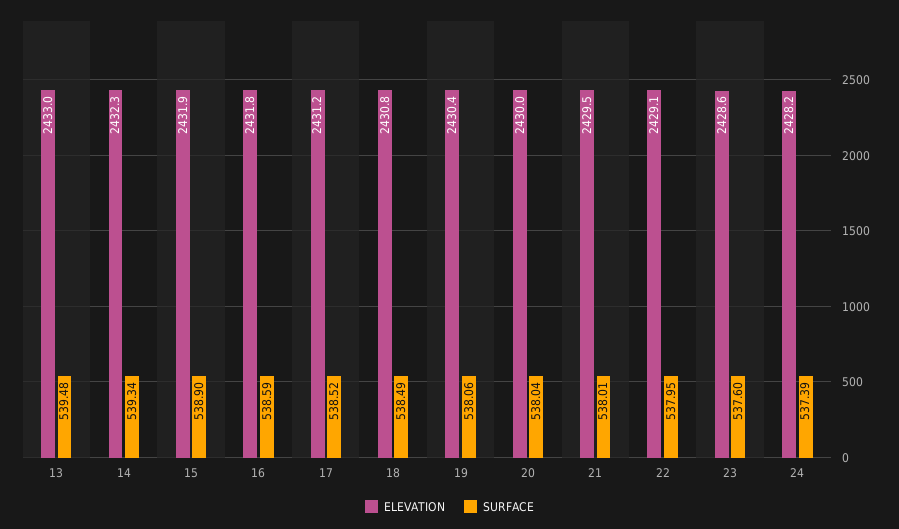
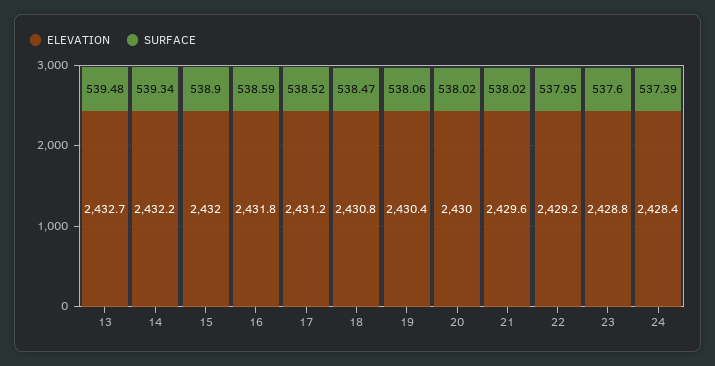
ELEVATION, 13: 2433 -> 2432.7
ELEVATION, 14: 2432.3 -> 2432.2
ELEVATION, 15: 2431.9 -> 2432
SURFACE, 18: 538.49 -> 538.47
SURFACE, 20: 538.04 -> 538.02
ELEVATION, 21: 2429.5 -> 2429.6
SURFACE, 21: 538.01 -> 538.02
ELEVATION, 22: 2429.1 -> 2429.2
ELEVATION, 23: 2428.6 -> 2428.8
ELEVATION, 24: 2428.2 -> 2428.4

